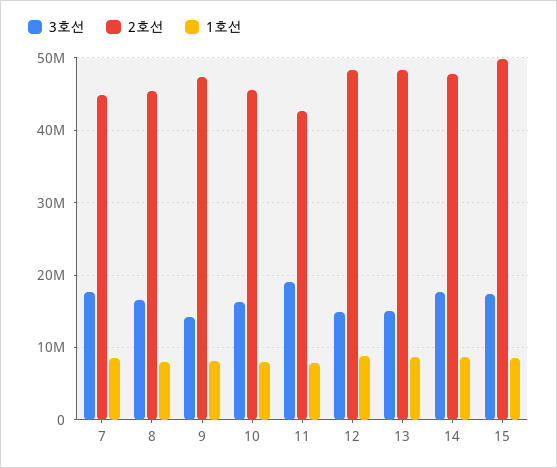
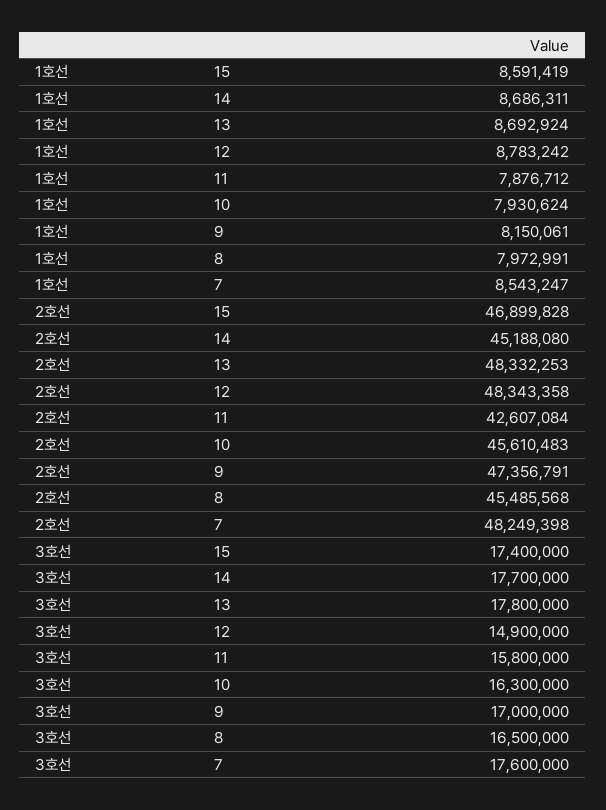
2호선, 7: 45000000 -> 48249398
3호선, 9: 14000000 -> 17000000
3호선, 11: 19000000 -> 15800000
3호선, 13: 15000000 -> 17800000
2호선, 14: 48000000 -> 45188080
2호선, 15: 50000000 -> 46899828

